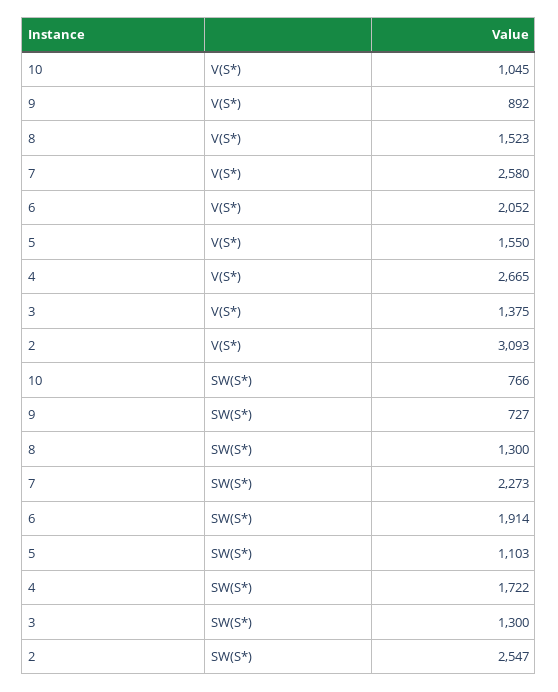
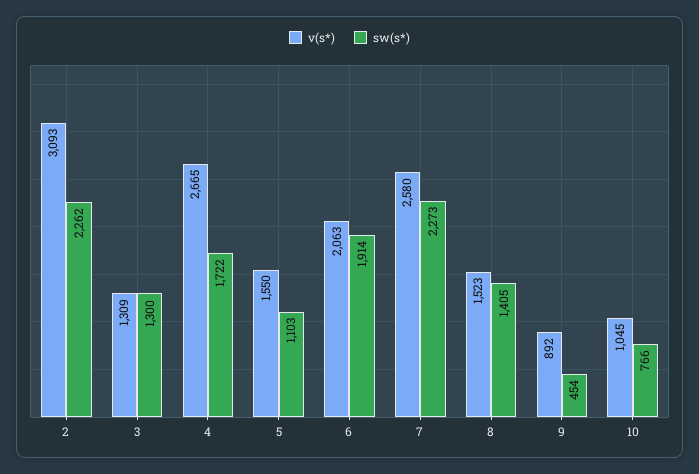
V(S*), 6: 2052 -> 2063
V(S*), 3: 1375 -> 1309
SW(S*), 9: 727 -> 454
SW(S*), 8: 1300 -> 1405
SW(S*), 2: 2547 -> 2262

